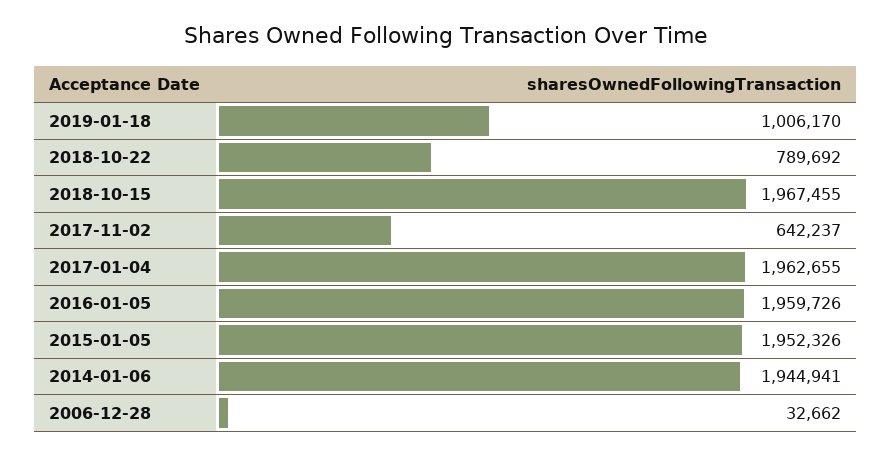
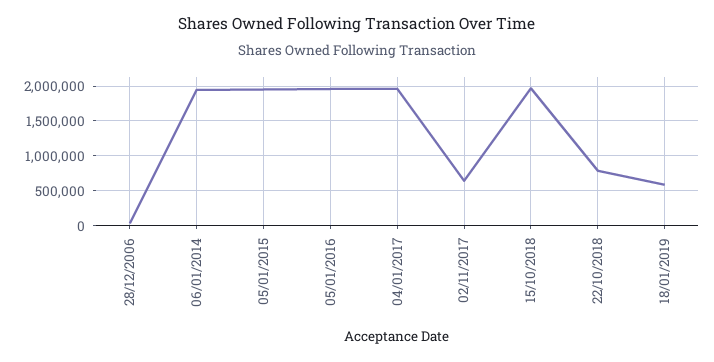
2019-01-18: 1006170 -> 600000

